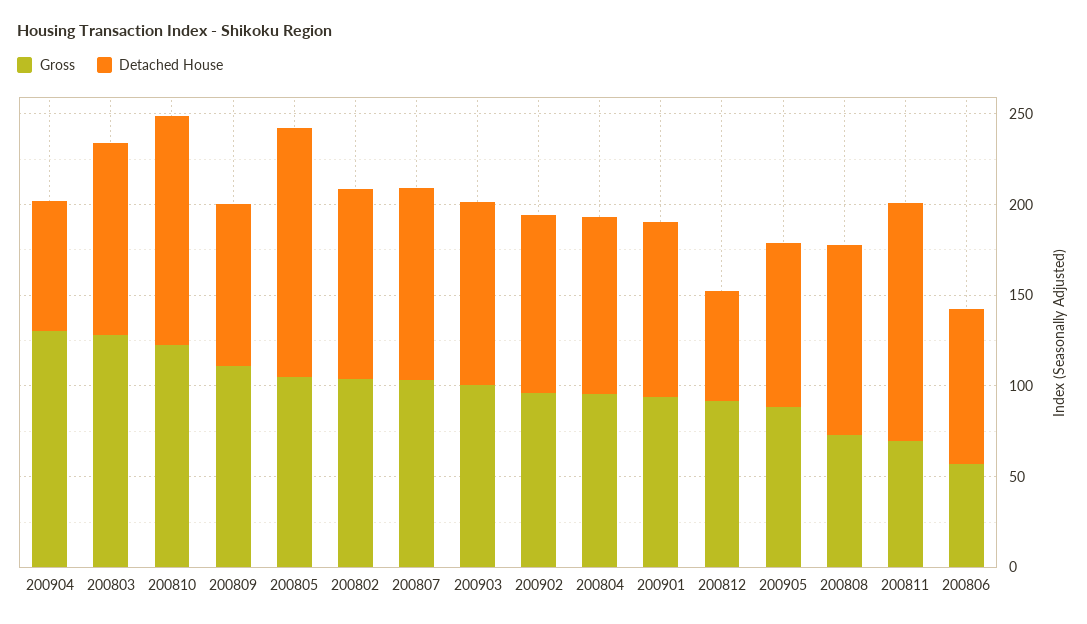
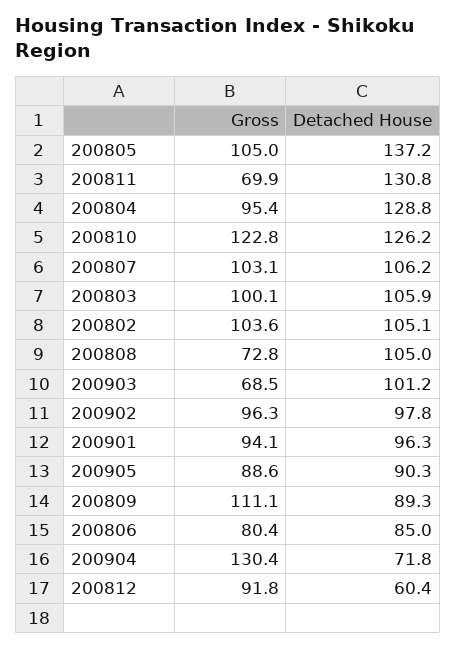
Gross, 200803: 130 -> 100.1
Gross, 200903: 100 -> 68.5
Detached House, 200804: 100 -> 128.8
Gross, 200806: 60 -> 80.4

